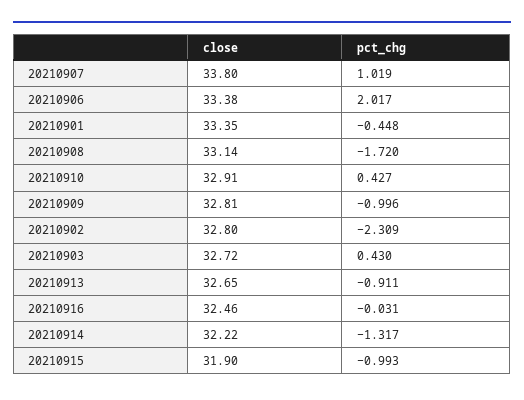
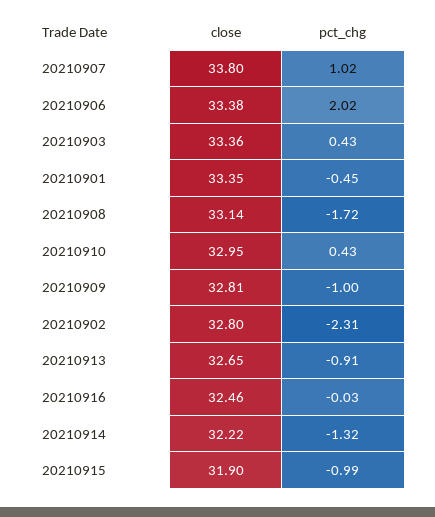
close, 20210910: 32.91 -> 32.95
close, 20210903: 32.72 -> 33.36

